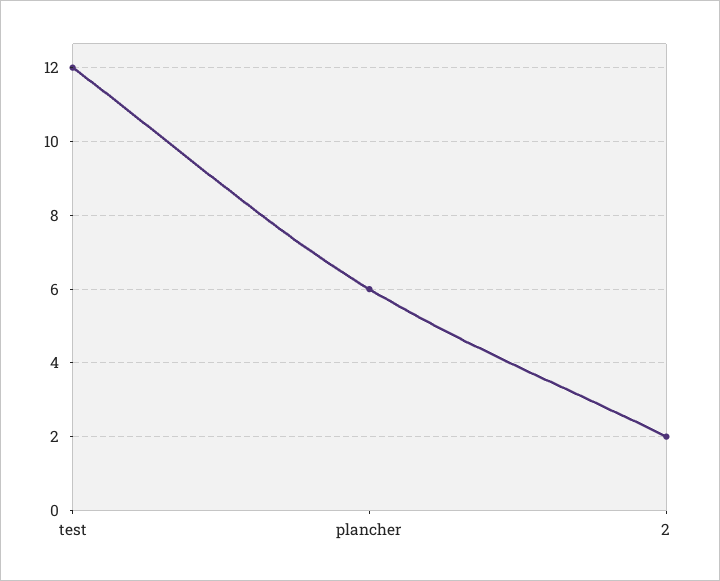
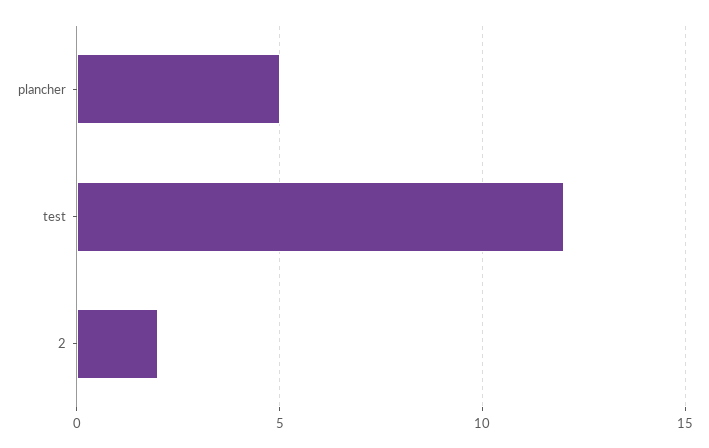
plancher: 6 -> 5

